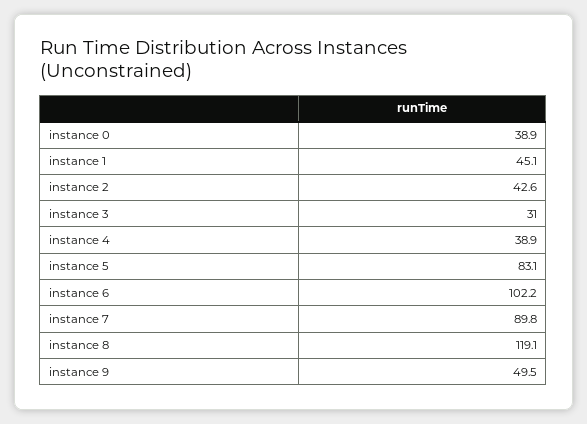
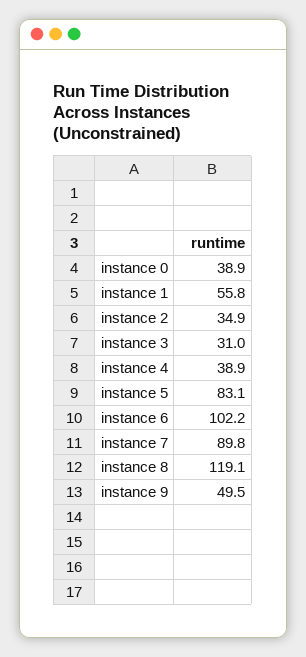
instance 1: 45.1 -> 55.8
instance 2: 42.6 -> 34.9

